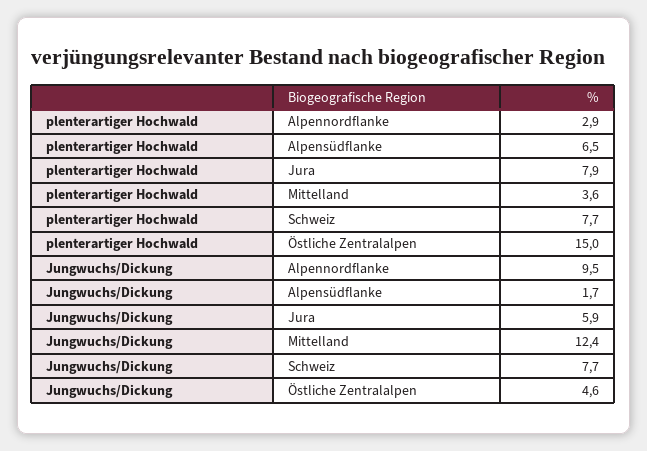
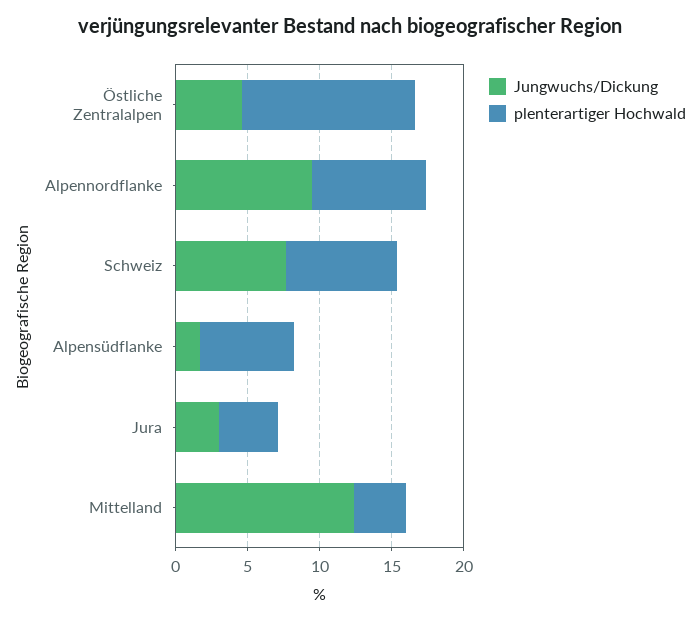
plenterartiger Hochwald, Alpennordflanke: 2.9 -> 8
plenterartiger Hochwald, Jura: 7.9 -> 4
plenterartiger Hochwald, Östliche Zentralalpen: 15 -> 12
Jungwuchs/Dickung, Jura: 5.9 -> 3

